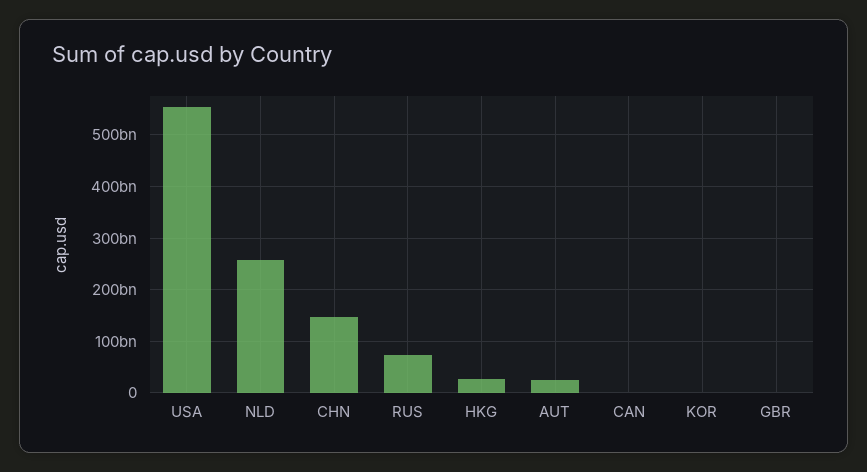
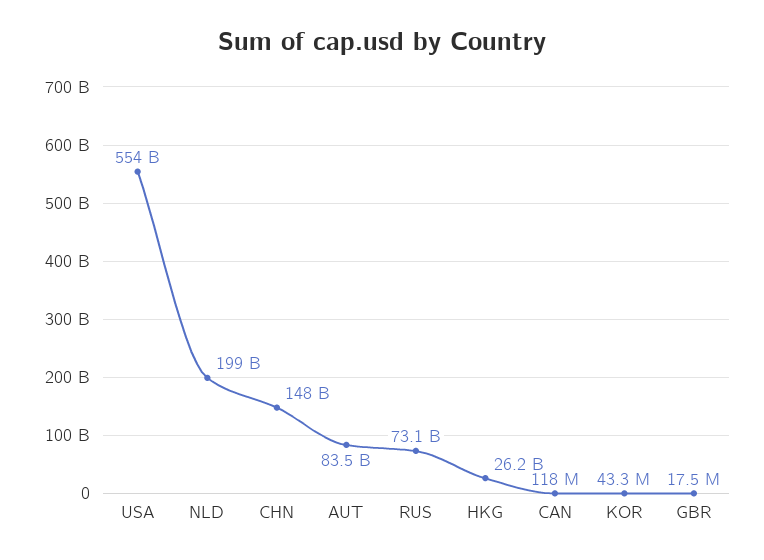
NLD: 260000000000 -> 199000000000
AUT: 20000000000 -> 83500000000

